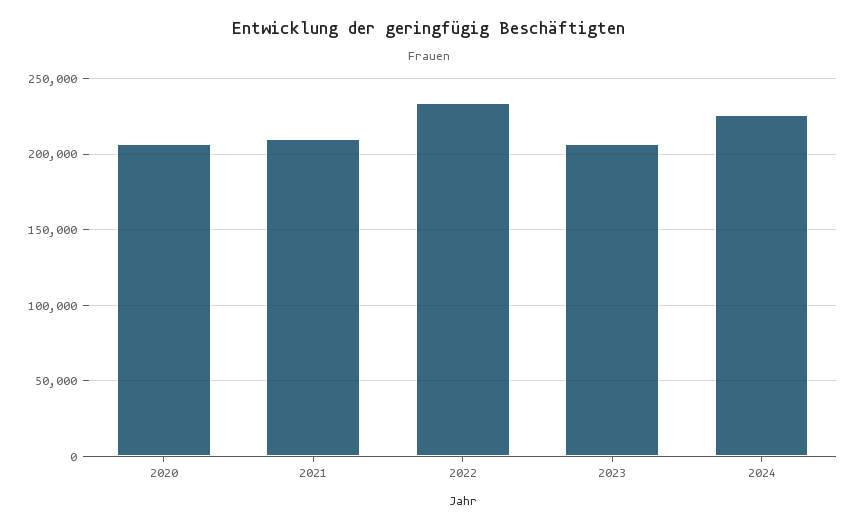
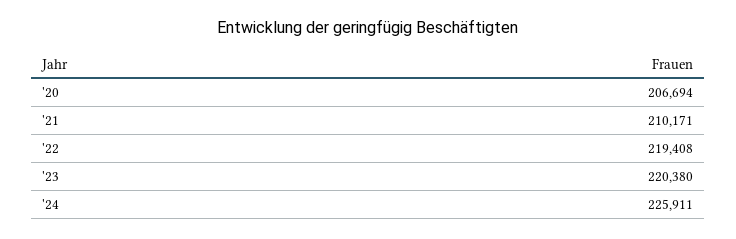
2022: 235000 -> 219408
2023: 205000 -> 220380

